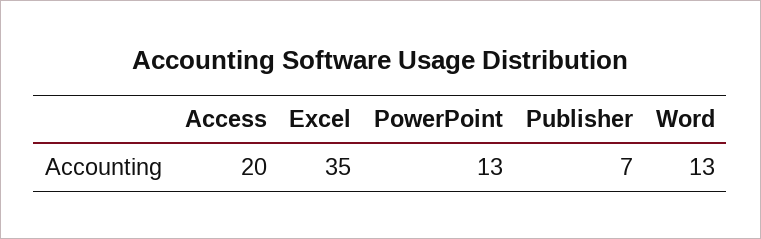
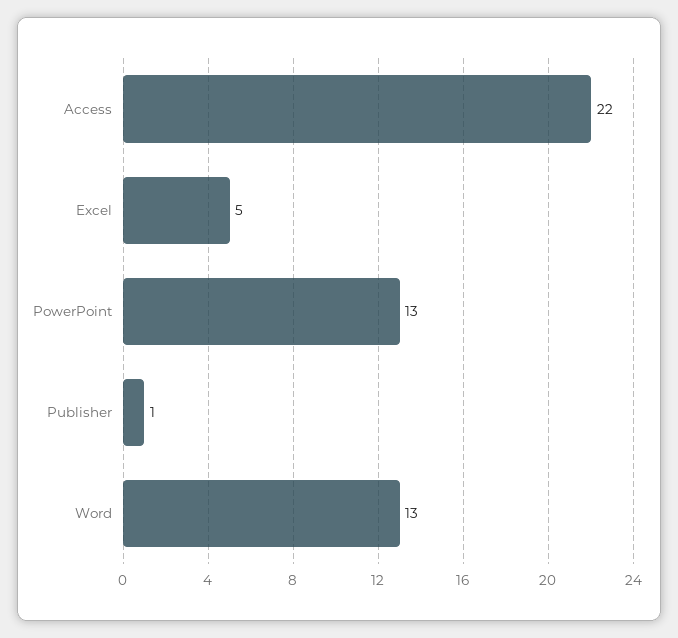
Access: 20 -> 22
Excel: 35 -> 5
Publisher: 7 -> 1

